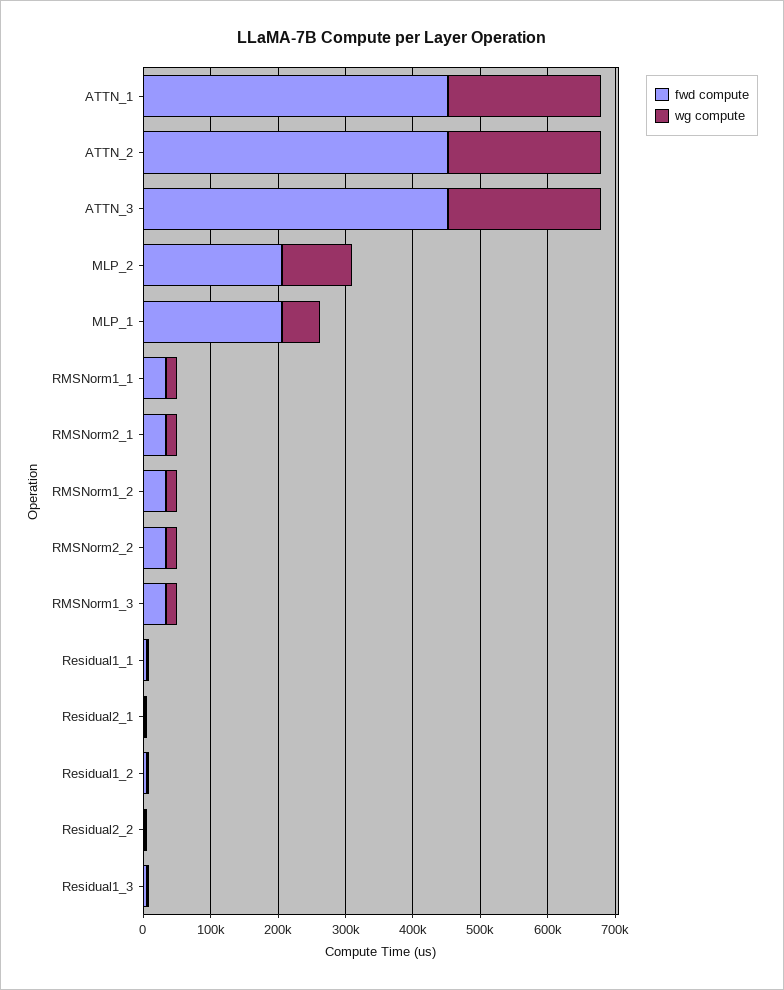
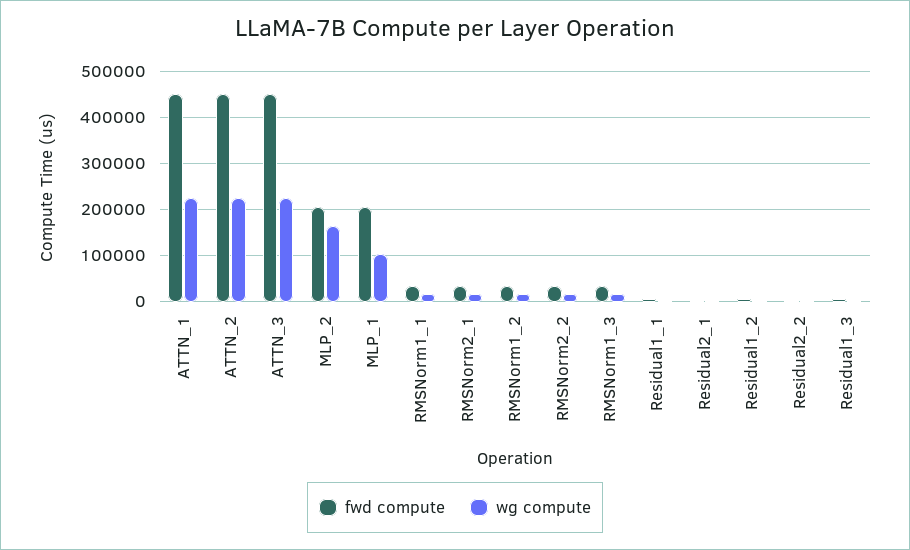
wg compute, MLP_2: 100000 -> 160000
wg compute, MLP_1: 60000 -> 100000

